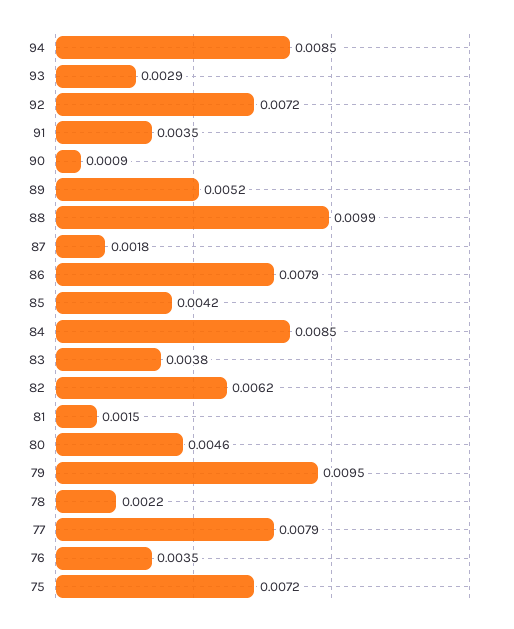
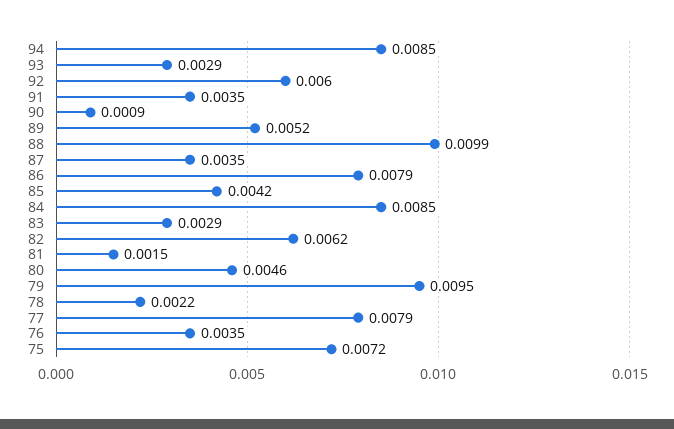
92: 0.0072 -> 0.006
87: 0.0018 -> 0.0035
83: 0.0038 -> 0.0029

